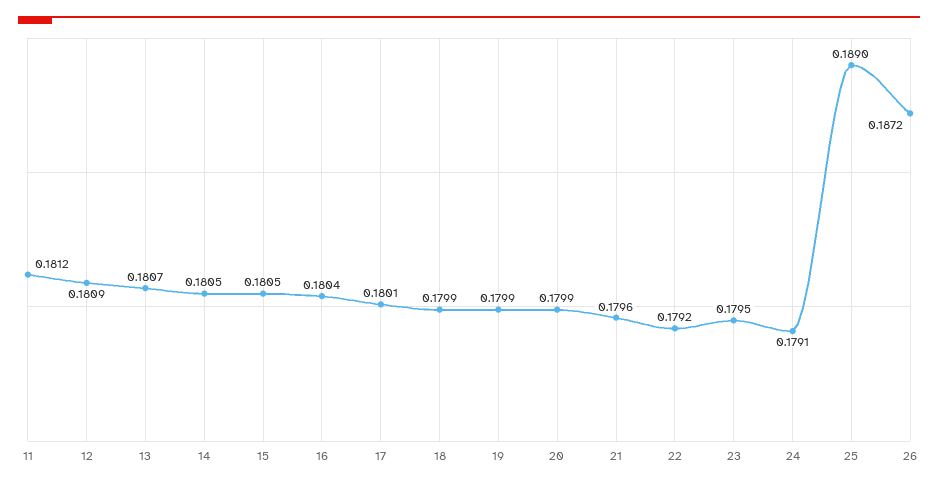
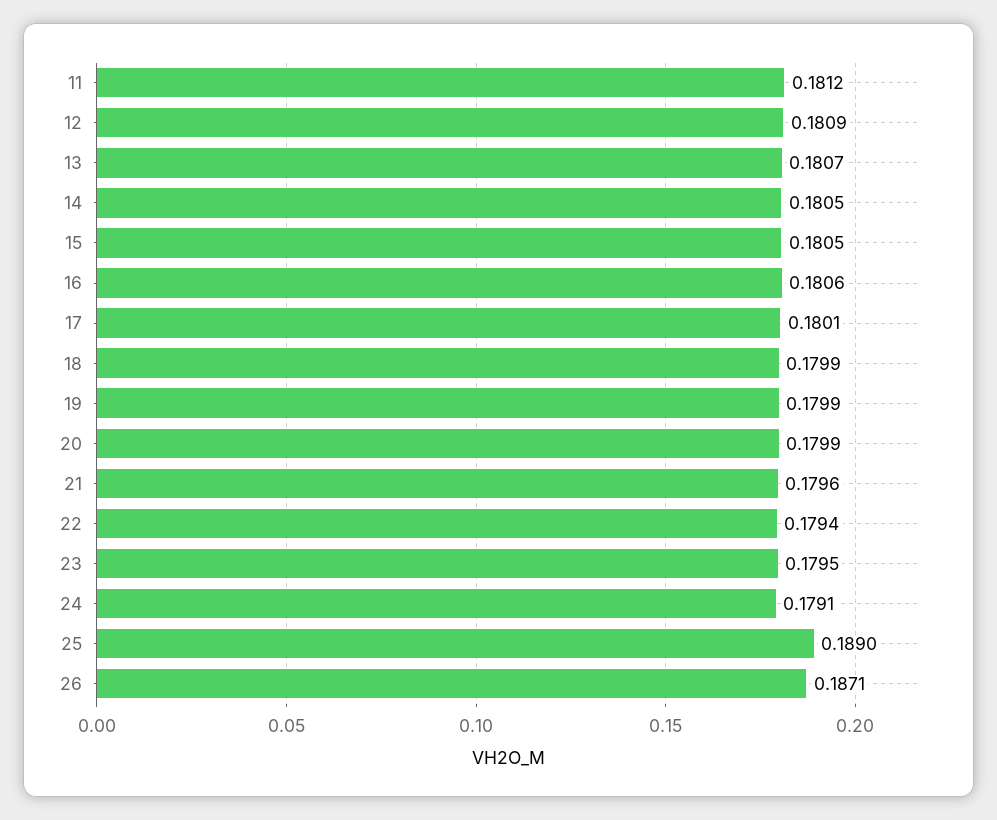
16: 0.1804 -> 0.1806
22: 0.1792 -> 0.1794
26: 0.1872 -> 0.1871

